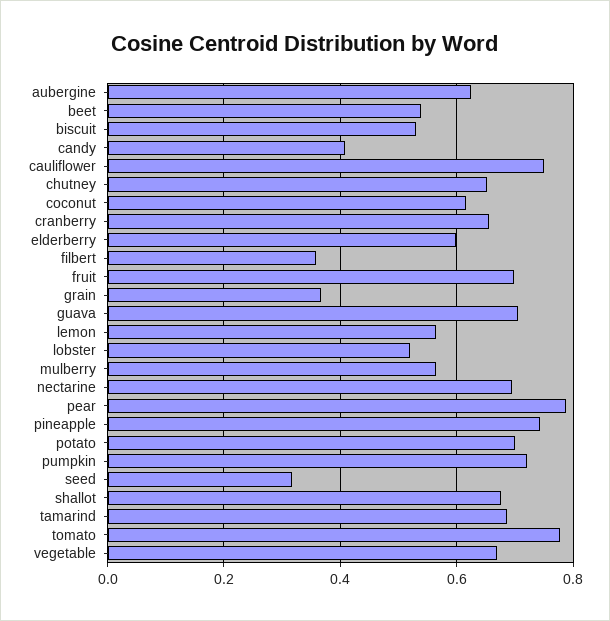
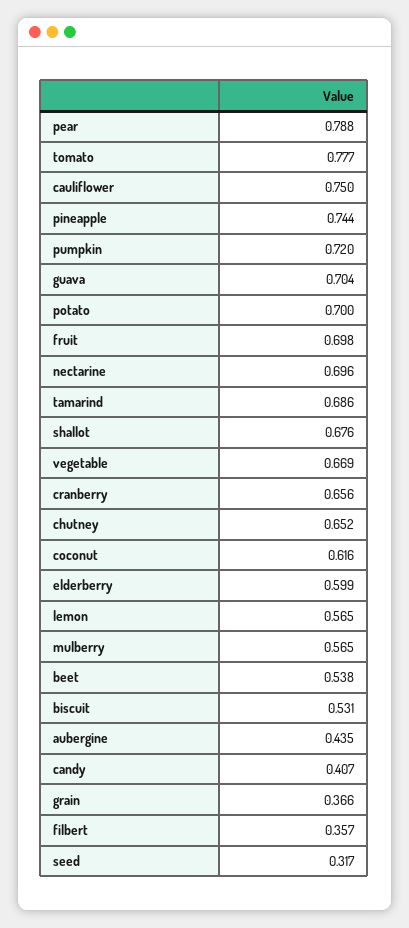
aubergine: 0.62 -> 0.435
lobster: 0.52 -> none

